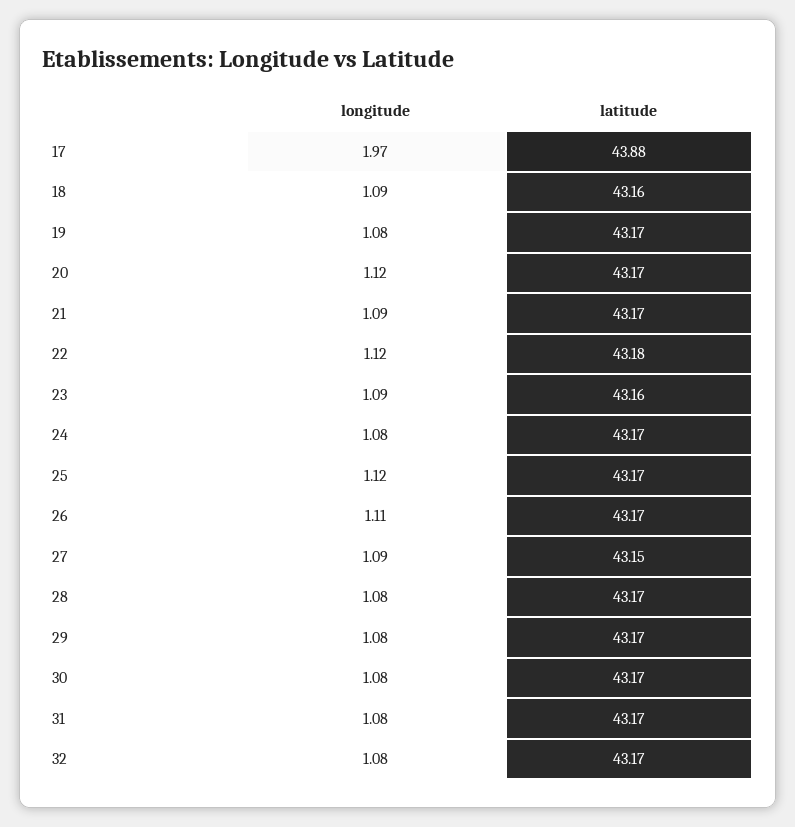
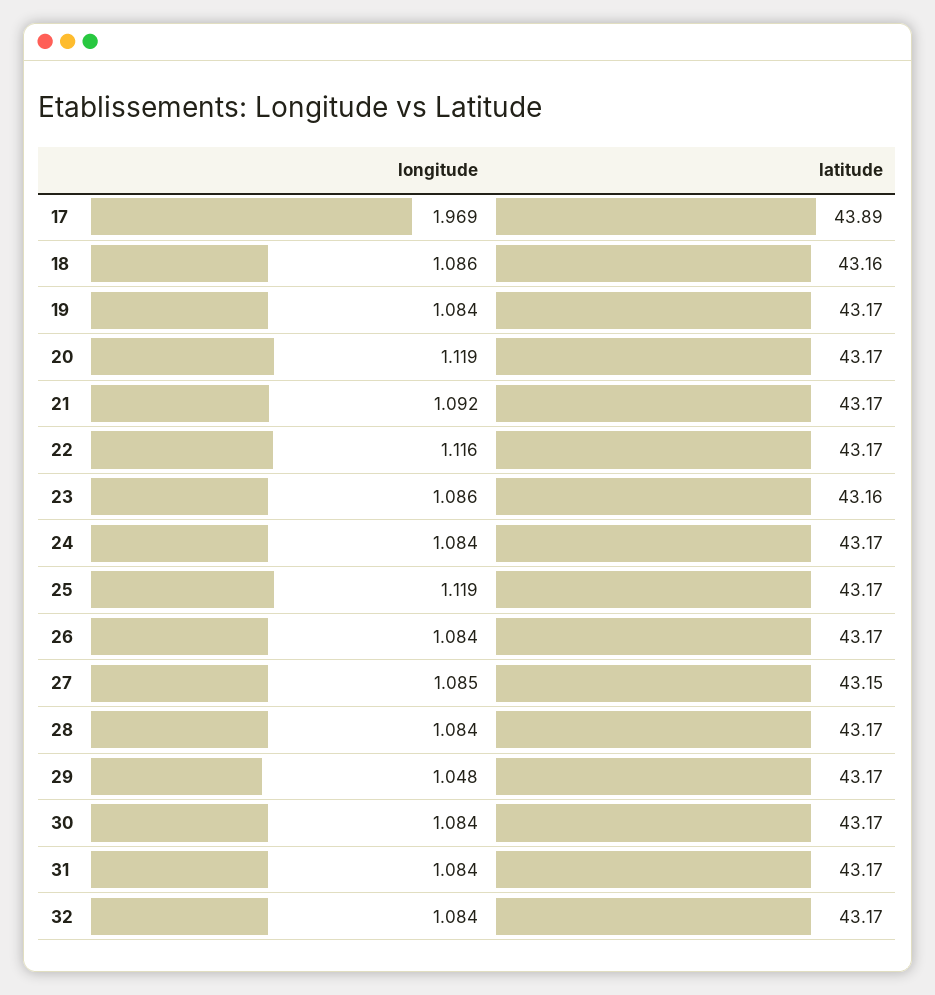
latitude, 17: 43.88 -> 43.89
latitude, 22: 43.18 -> 43.17
longitude, 26: 1.11 -> 1.084
longitude, 29: 1.08 -> 1.048

